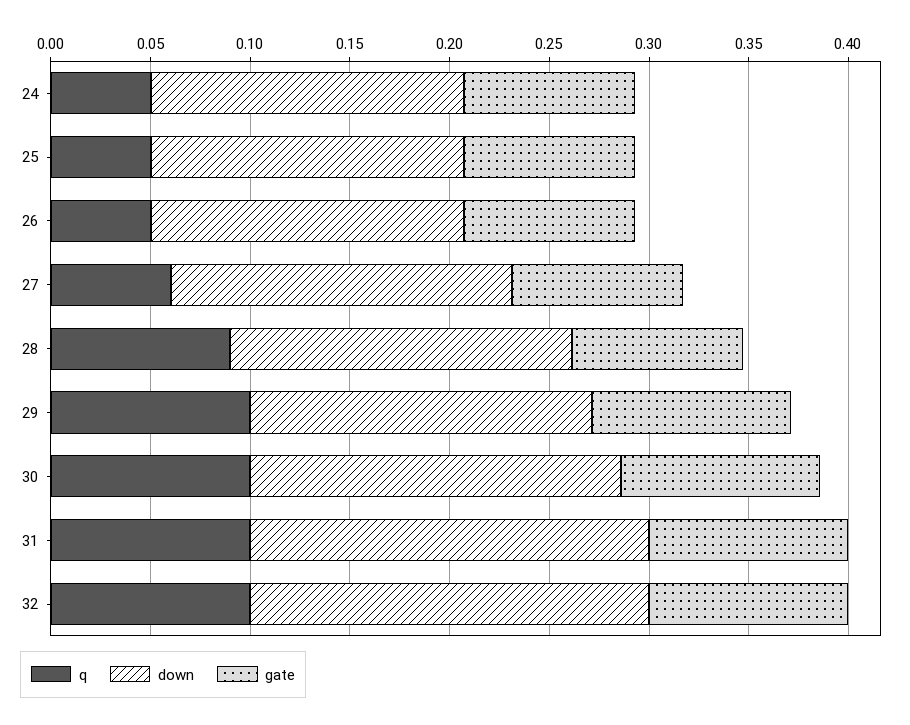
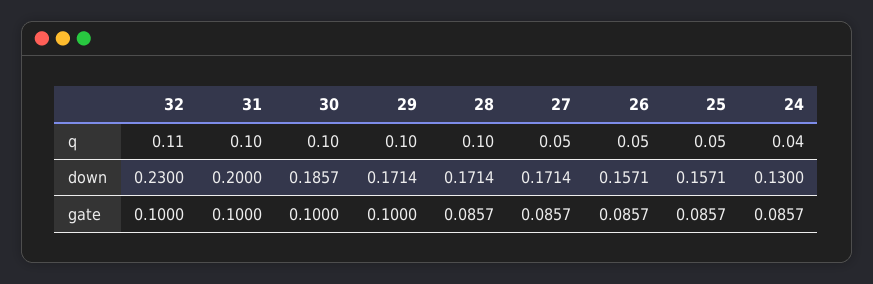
q, 24: 0.05 -> 0.04
down, 24: 0.16 -> 0.13
q, 27: 0.06 -> 0.05
q, 28: 0.09 -> 0.1
q, 32: 0.1 -> 0.11
down, 32: 0.2 -> 0.23

